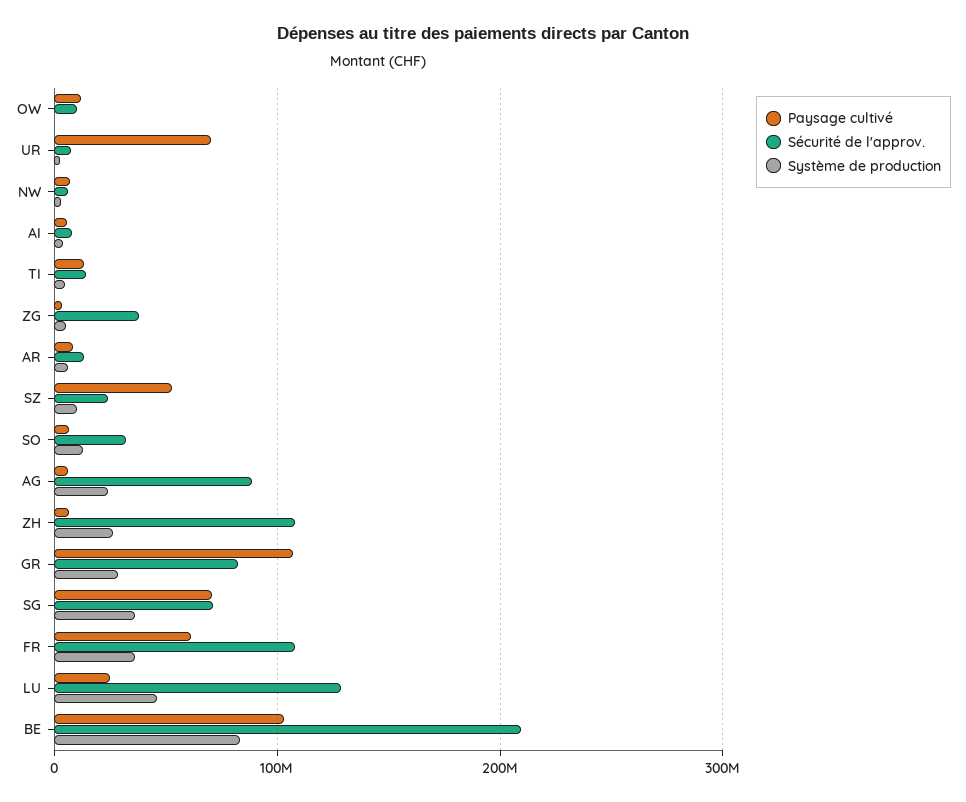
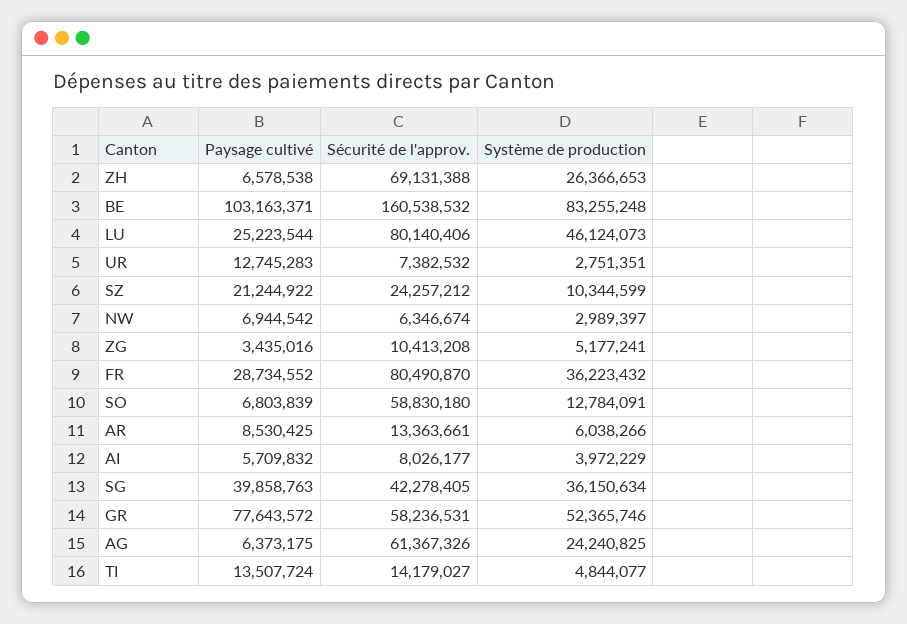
Paysage cultivé, OW: 10000000 -> none
Sécurité de l'approv., OW: 10000000 -> none
Système de production, OW: 0 -> none
Paysage cultivé, UR: 70000000 -> 12745283
Sécurité de l'approv., ZG: 40000000 -> 10413208
Paysage cultivé, SZ: 50000000 -> 21244922
Sécurité de l'approv., SO: 30000000 -> 58830180
Sécurité de l'approv., AG: 90000000 -> 61367326
Sécurité de l'approv., ZH: 110000000 -> 69131388
Paysage cultivé, GR: 110000000 -> 77643572
Sécurité de l'approv., GR: 80000000 -> 58236531
Système de production, GR: 30000000 -> 52365746
Paysage cultivé, SG: 70000000 -> 39858763
Sécurité de l'approv., SG: 70000000 -> 42278405
Paysage cultivé, FR: 60000000 -> 28734552
Sécurité de l'approv., FR: 110000000 -> 80490870
Sécurité de l'approv., LU: 130000000 -> 80140406
Sécurité de l'approv., BE: 210000000 -> 160538532

